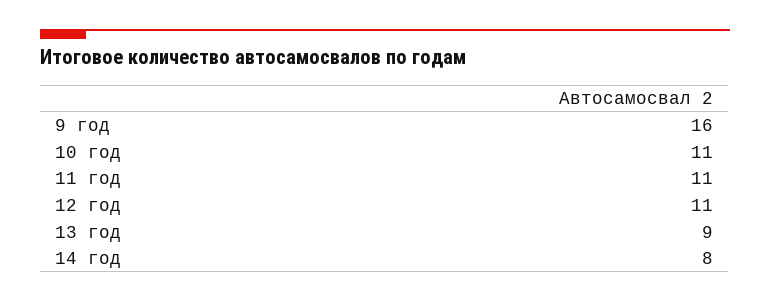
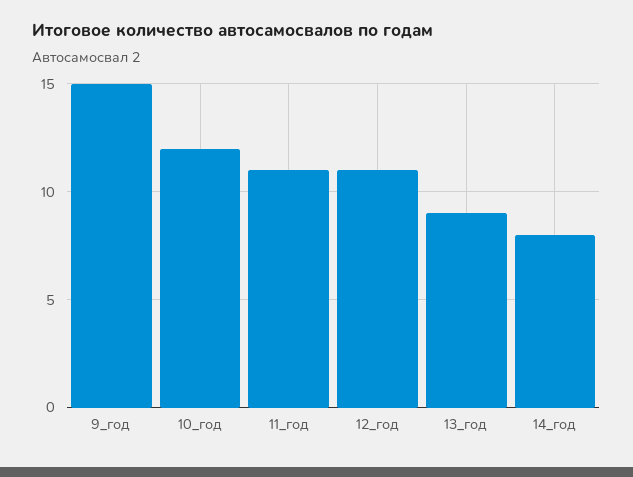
9 год: 16 -> 15
10 год: 11 -> 12

